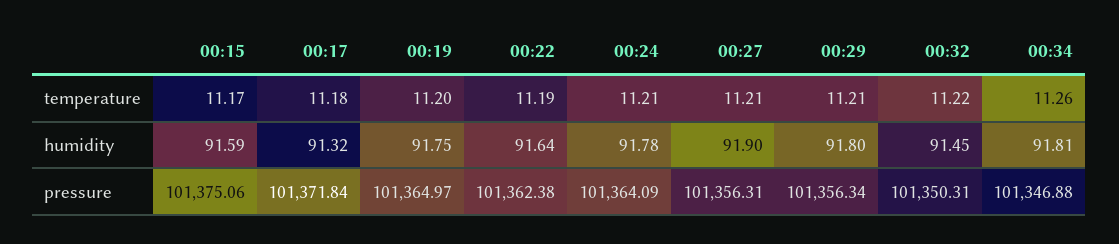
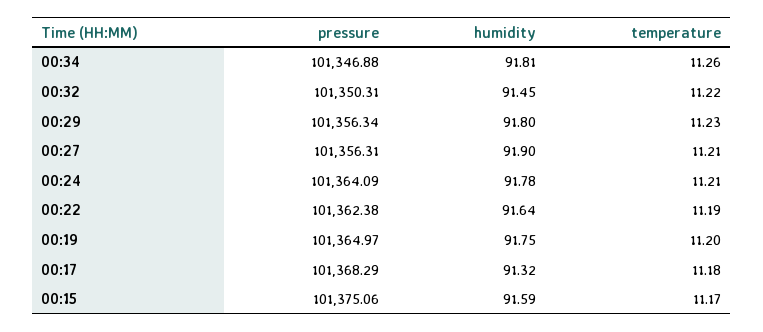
00:29, temperature: 11.21 -> 11.23
00:17, pressure: 101371.84 -> 101368.29

